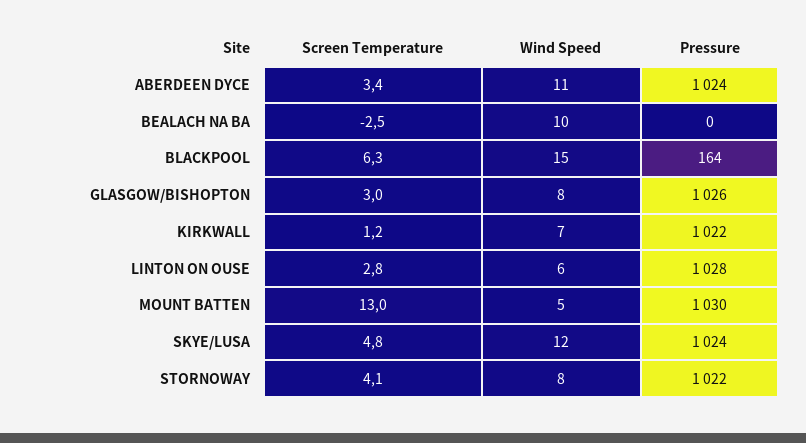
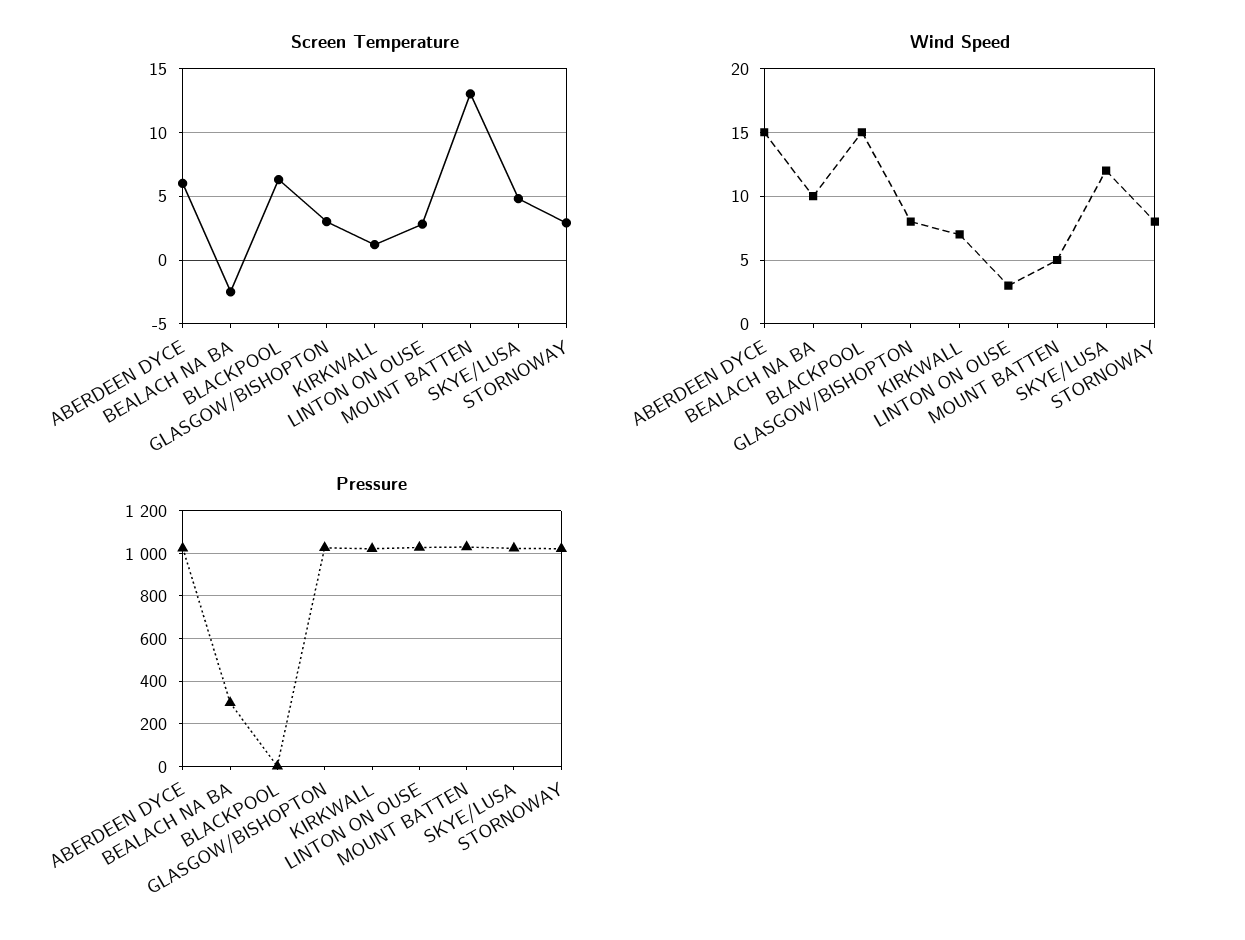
Screen Temperature, ABERDEEN DYCE: 3.4 -> 6
Wind Speed, ABERDEEN DYCE: 11 -> 15
Pressure, BEALACH NA BA: 0 -> 300
Pressure, BLACKPOOL: 164 -> 0
Wind Speed, LINTON ON OUSE: 6 -> 3
Screen Temperature, STORNOWAY: 4.1 -> 3

